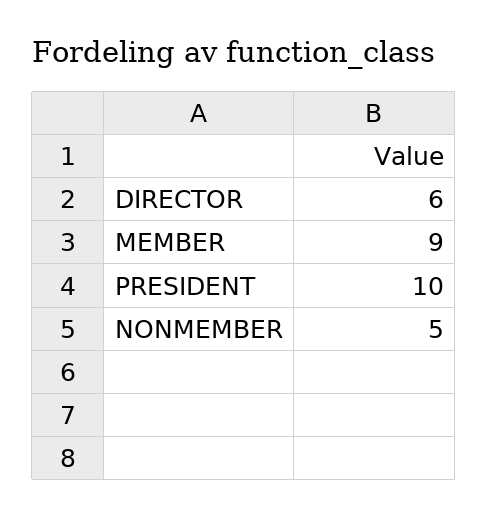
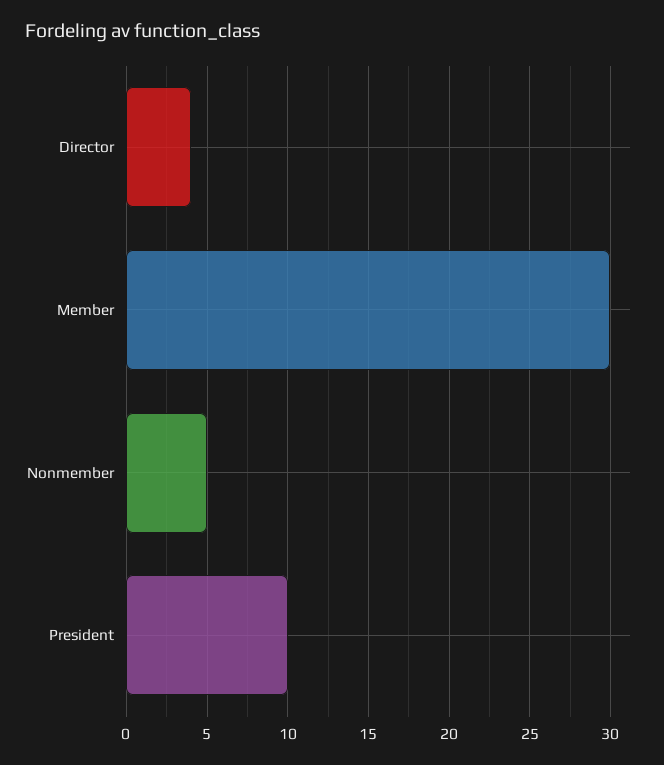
DIRECTOR: 6 -> 4
MEMBER: 9 -> 30

